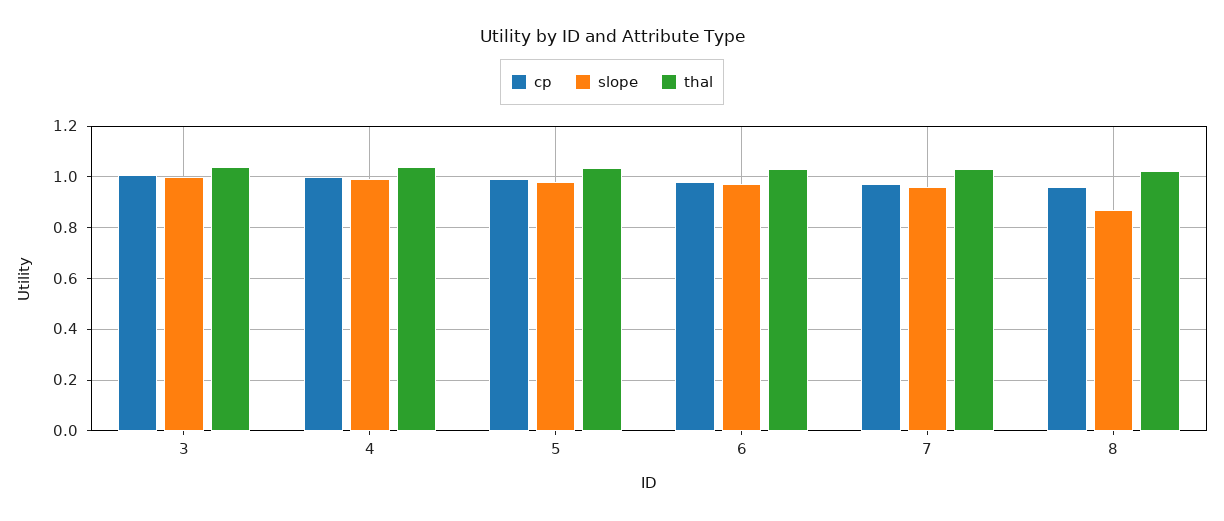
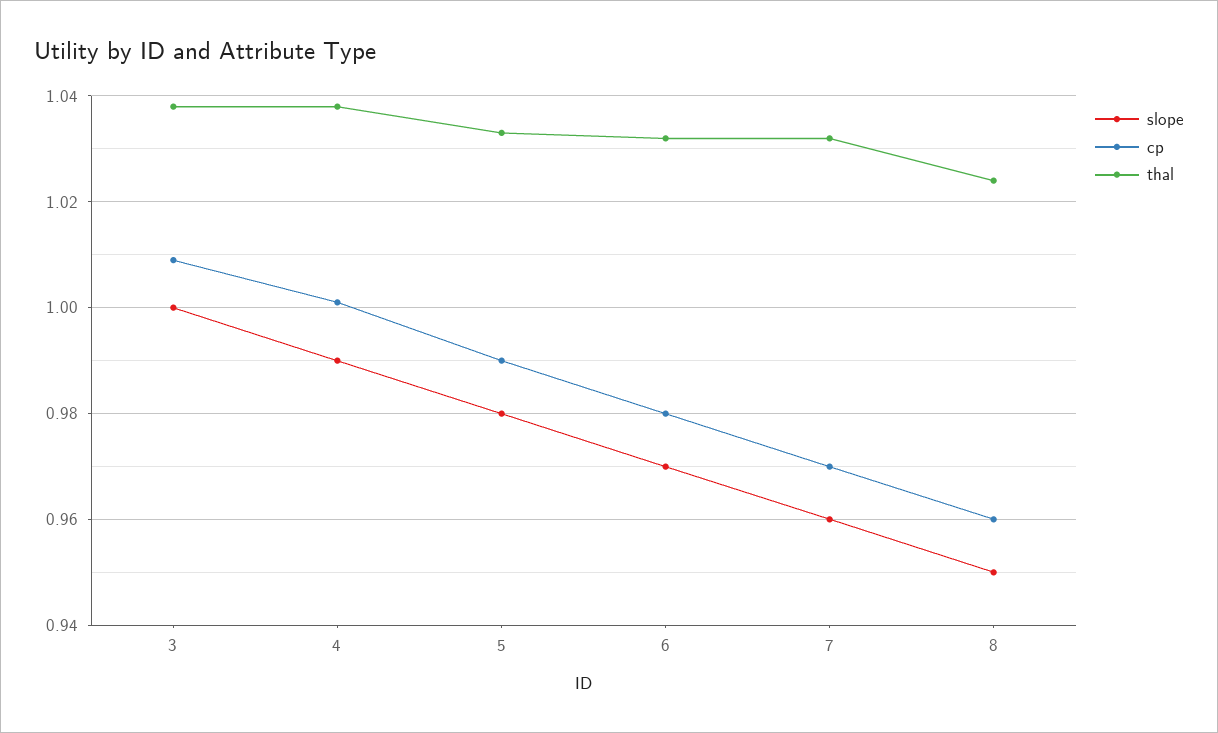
slope, 8: 0.875 -> 0.95

